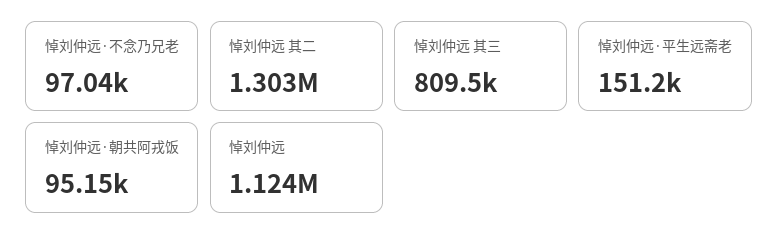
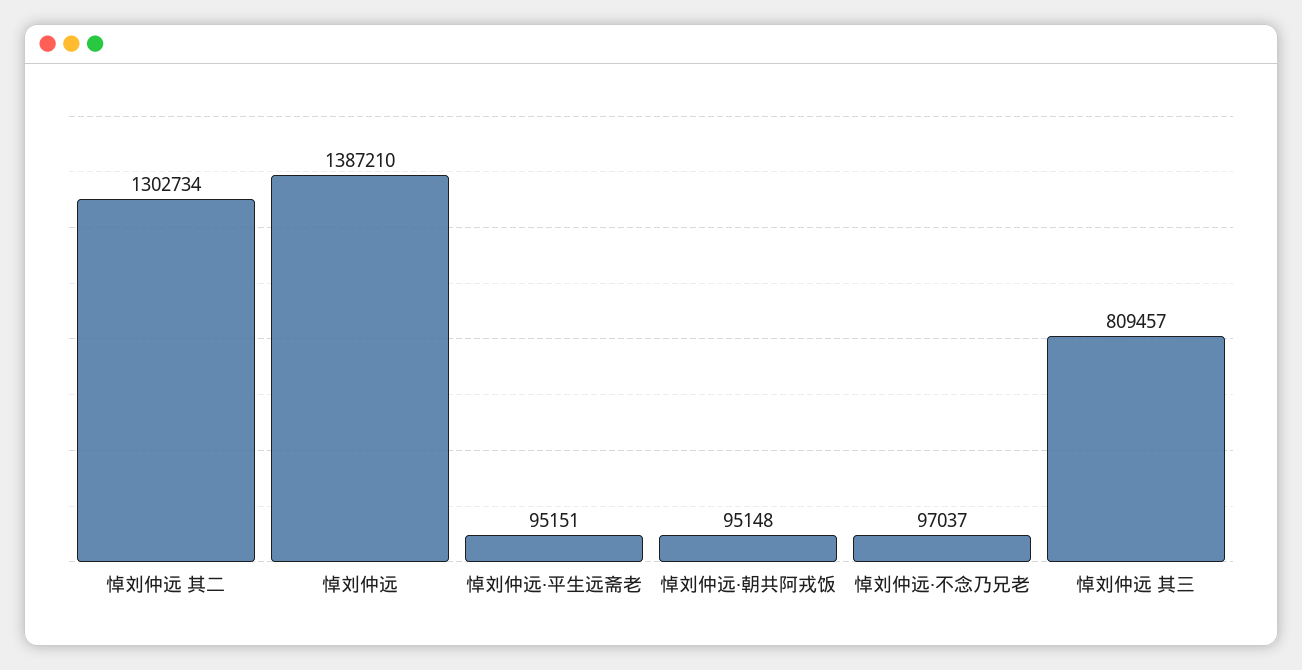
悼刘仲远·平生远斋老: 151200 -> 95151
悼刘仲远: 1124000 -> 1387210

